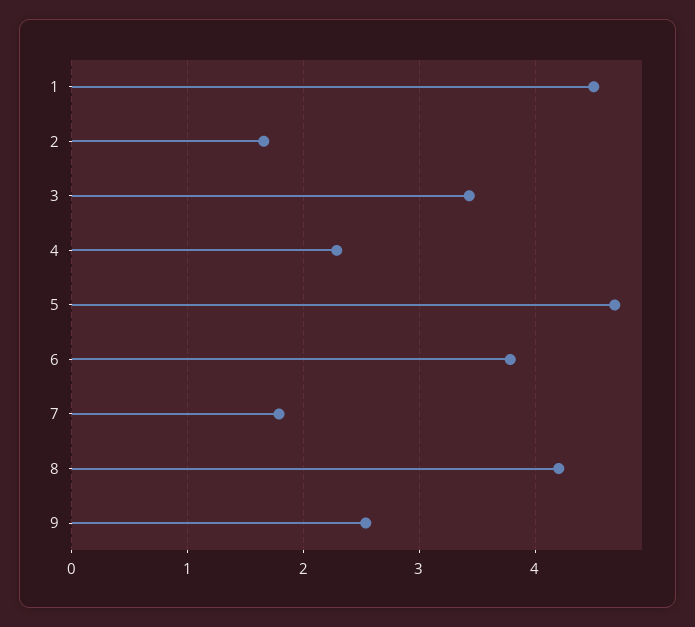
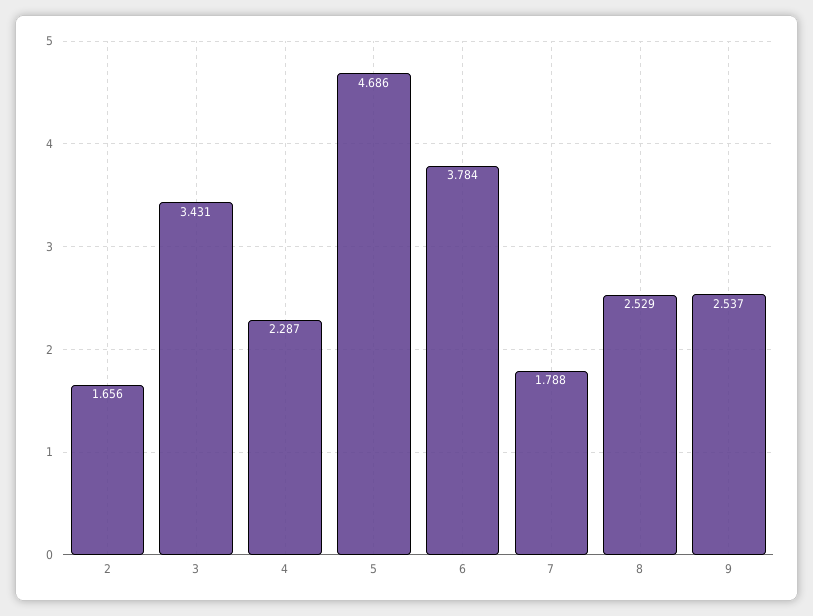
1: 4.5 -> none
8: 4.2 -> 2.529

